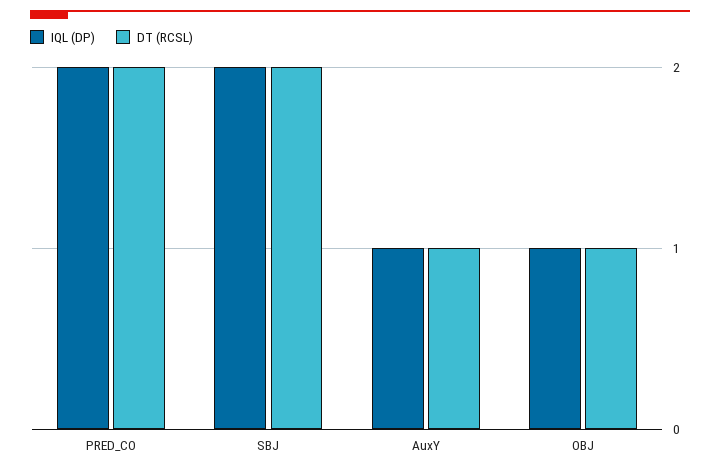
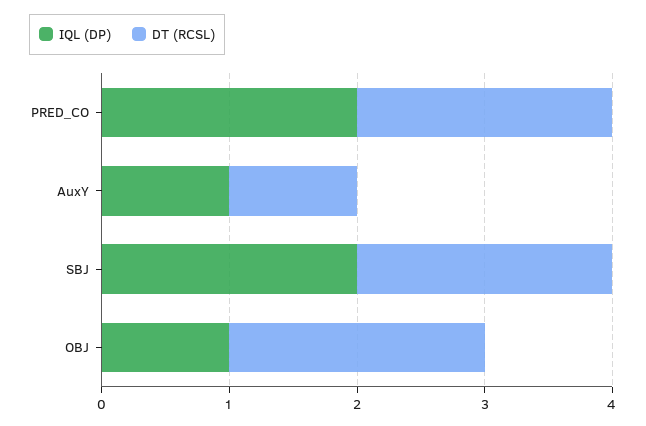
DT (RCSL), OBJ: 1 -> 2

